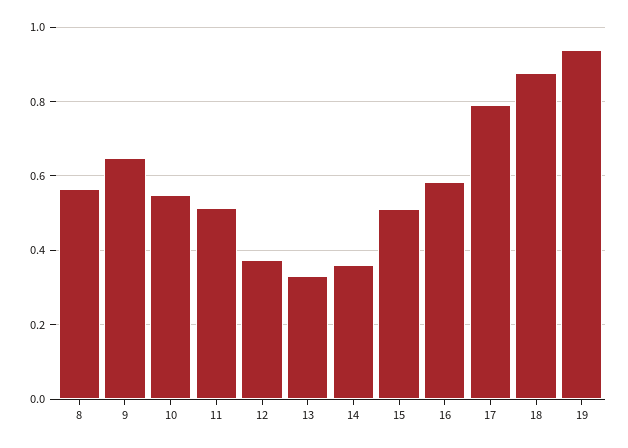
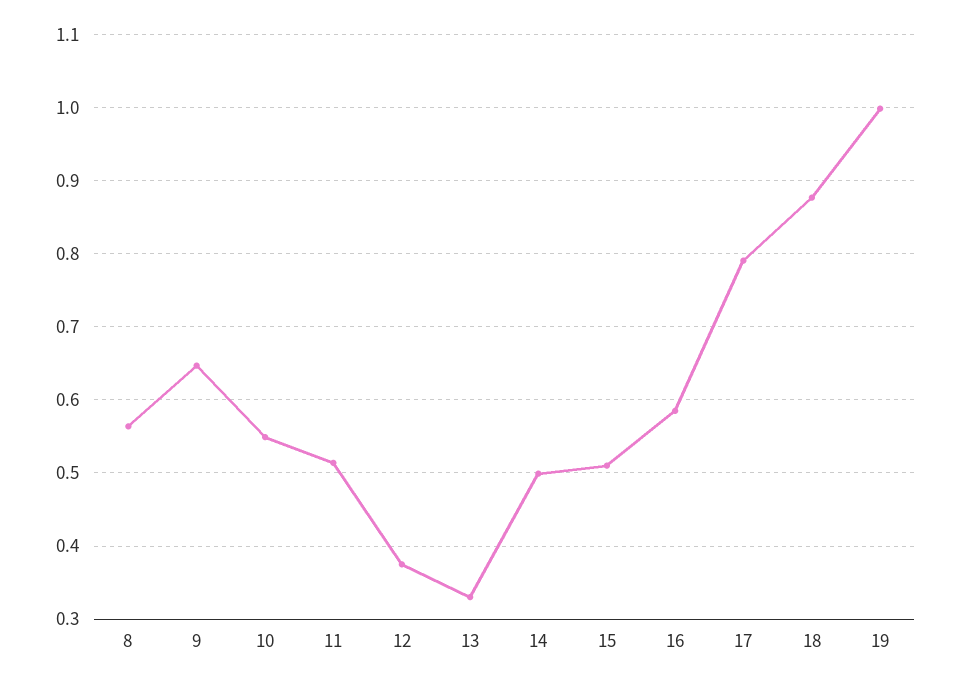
14: 0.36 -> 0.5
19: 0.94 -> 1

